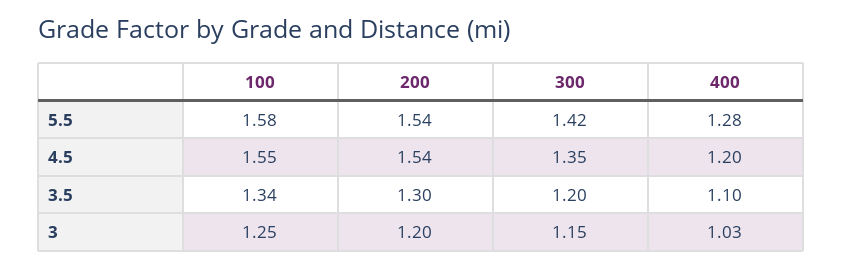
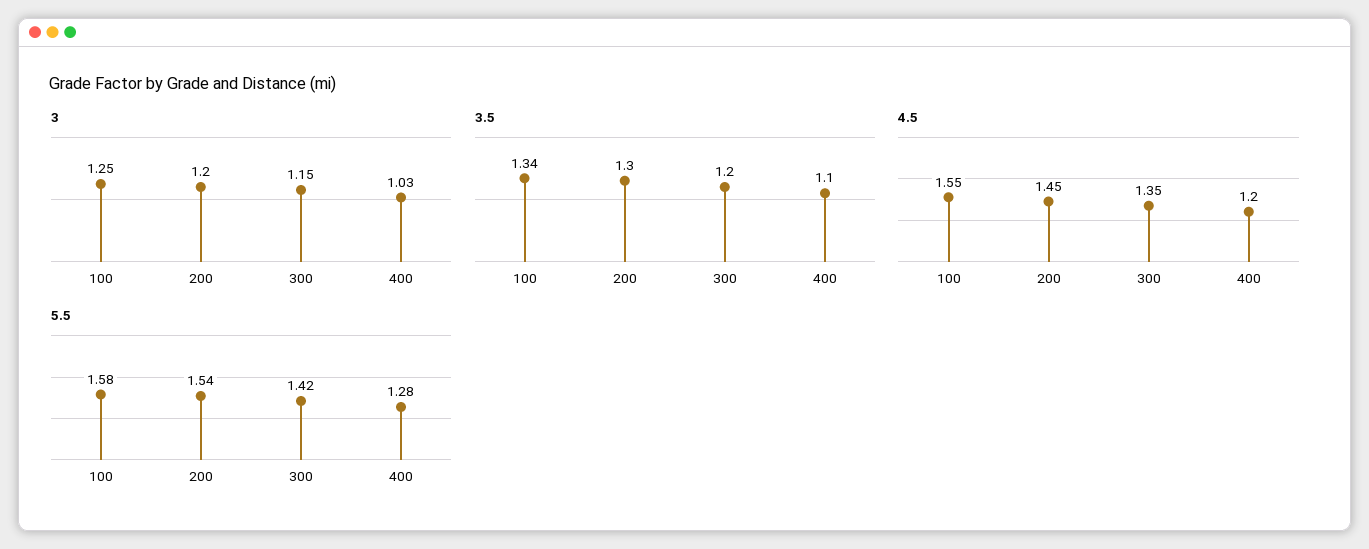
4.5, 200: 1.54 -> 1.45

